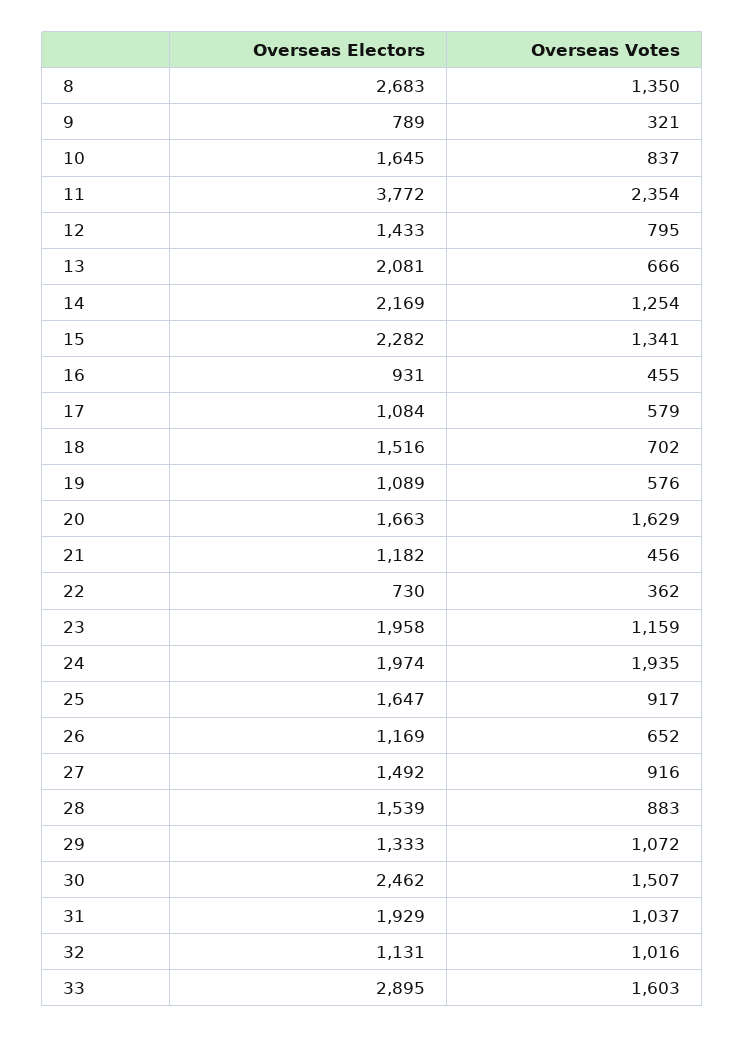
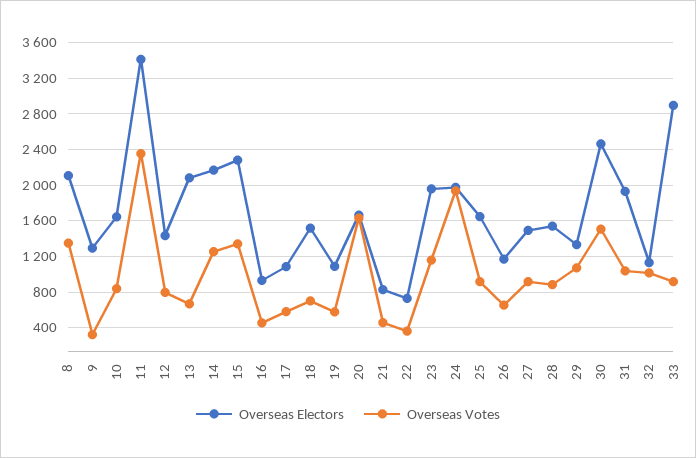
Overseas Electors, 8: 2683 -> 2100
Overseas Electors, 9: 789 -> 1300
Overseas Electors, 11: 3772 -> 3400
Overseas Electors, 21: 1182 -> 800
Overseas Votes, 33: 1603 -> 900

